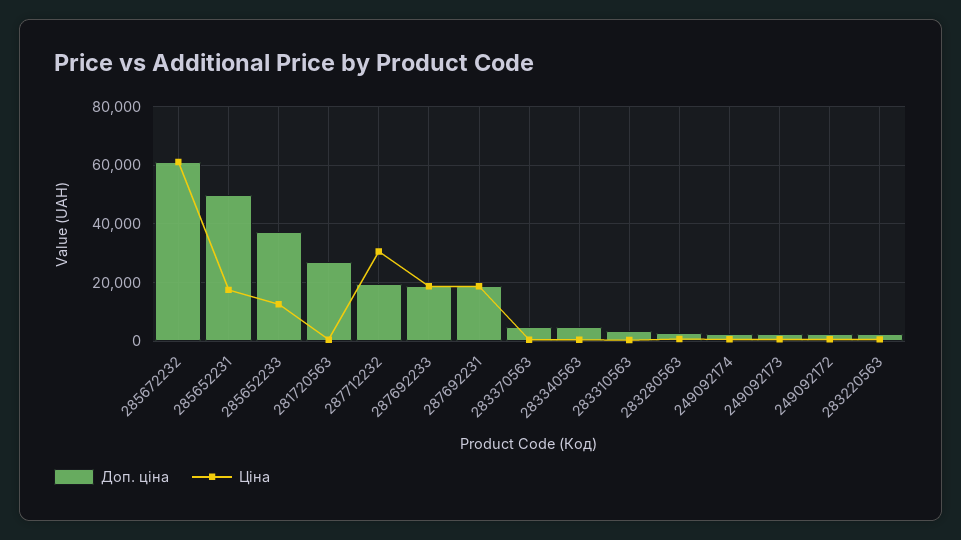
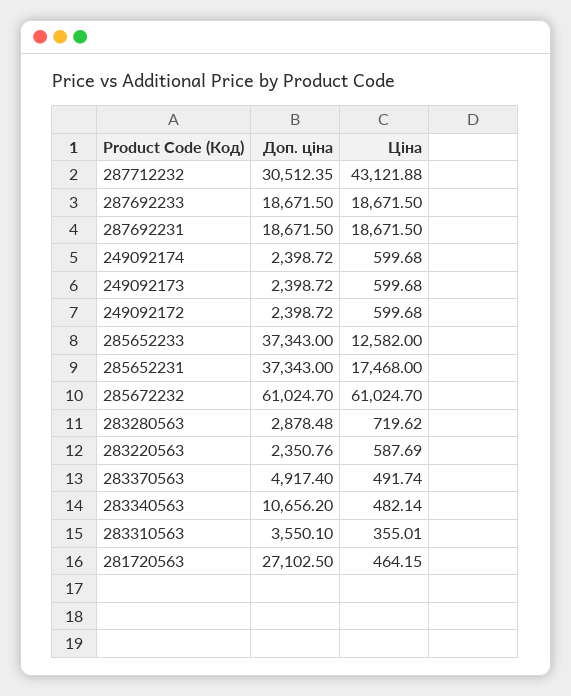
Доп. ціна, 285652231: 50000 -> 37343
Доп. ціна, 287712232: 20000 -> 30512.35
Ціна, 287712232: 30000 -> 43121.88
Доп. ціна, 283340563: 5000 -> 10656.2

